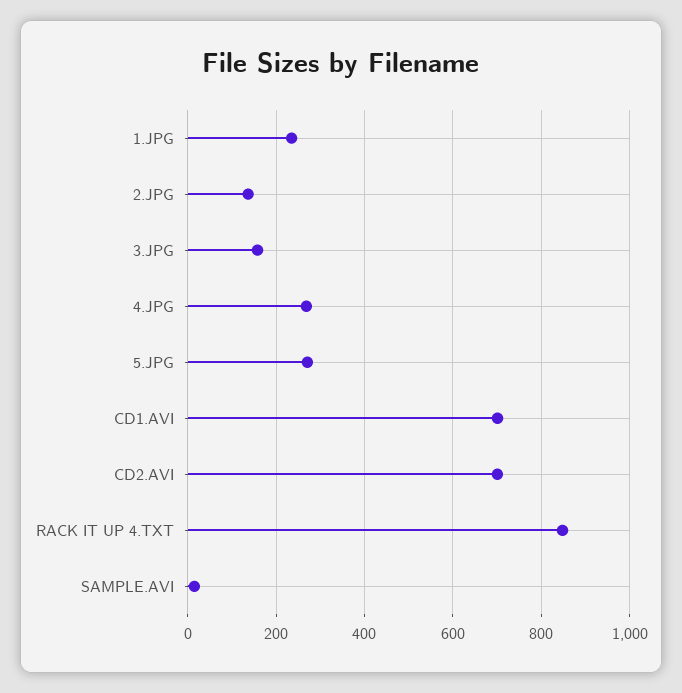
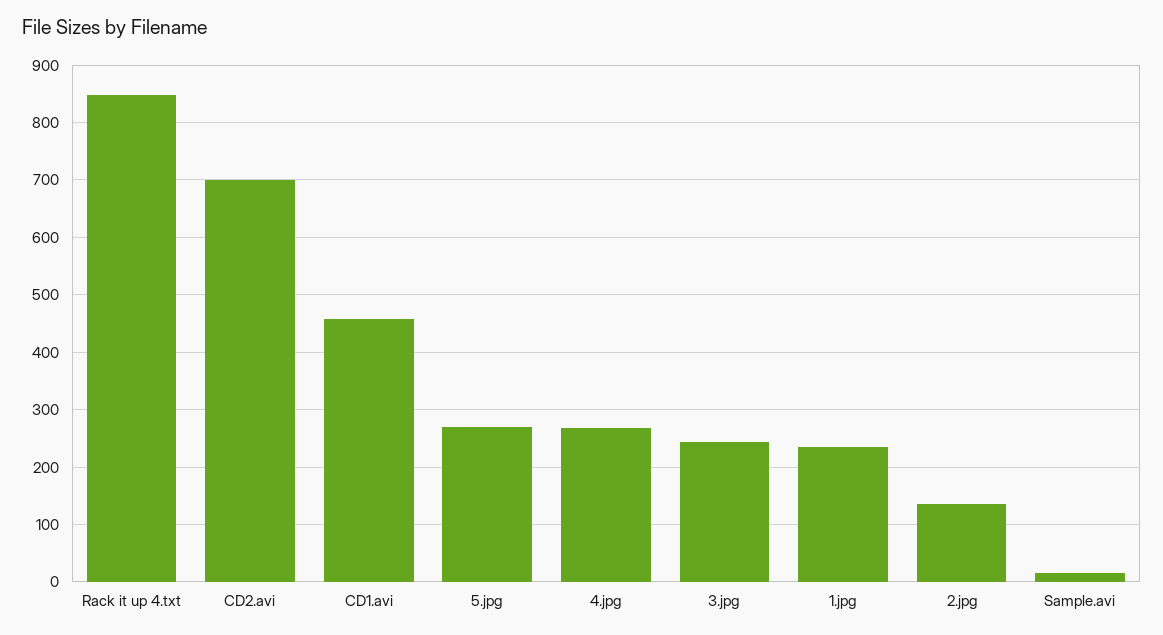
3.JPG: 160 -> 240
CD1.AVI: 700 -> 460

